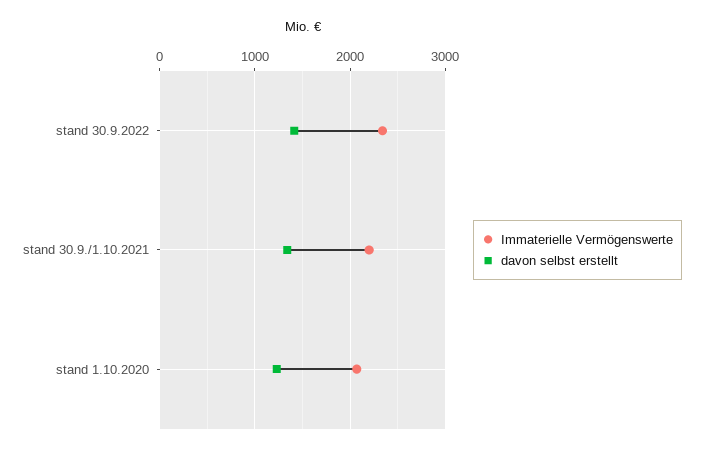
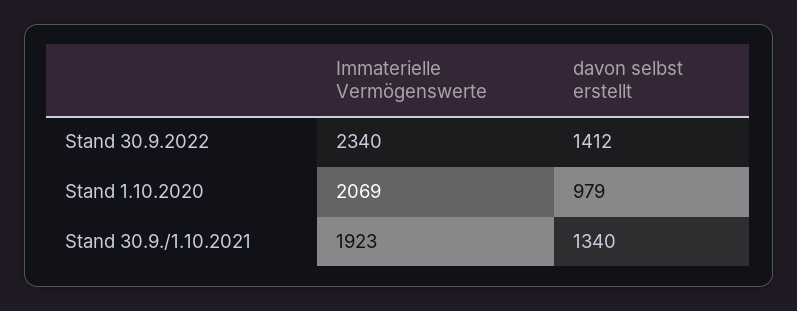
Immaterielle Vermögenswerte, stand 30.9./1.10.2021: 2200 -> 1923
davon selbst erstellt, stand 1.10.2020: 1200 -> 979

